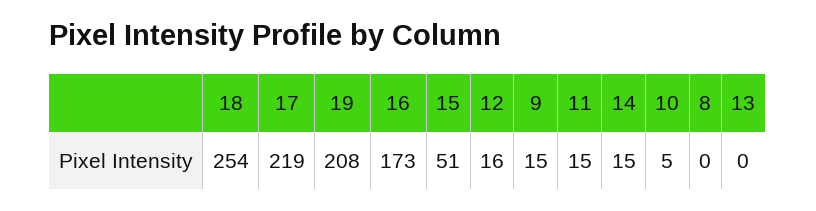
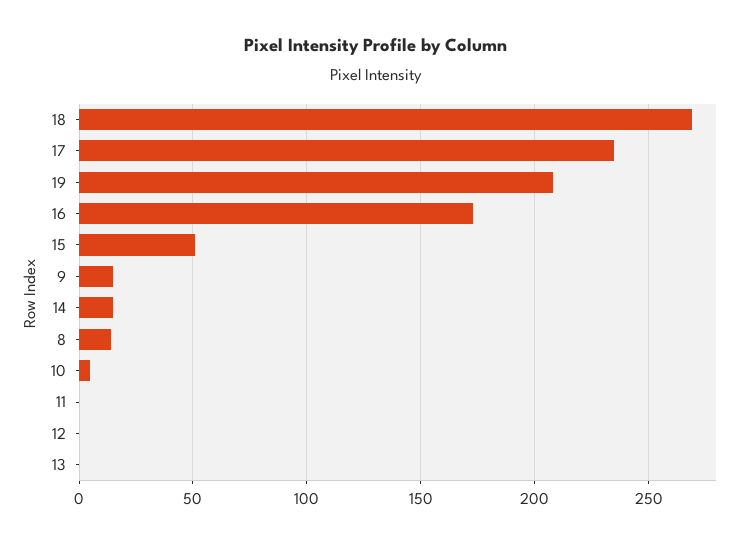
18: 254 -> 270
17: 219 -> 235
12: 16 -> 0
11: 15 -> 0
8: 0 -> 15

